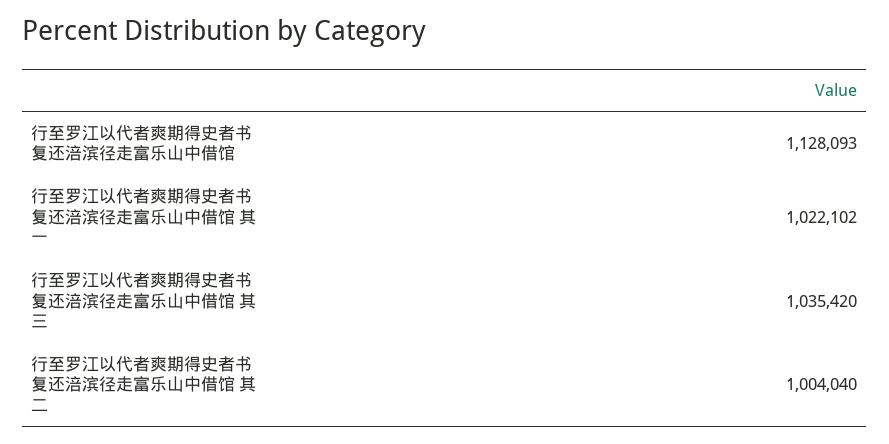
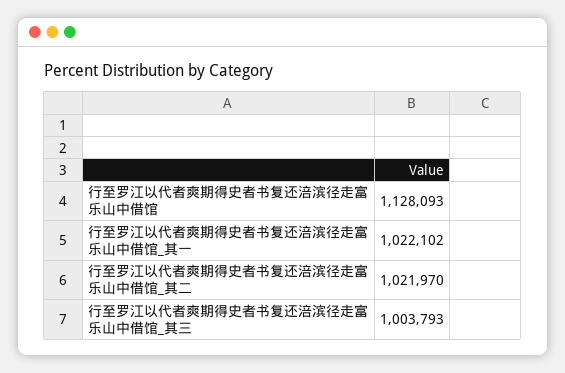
行至罗江以代者爽期得史者书复还涪滨径走富乐山中借馆 其三: 1035420 -> 1003793
行至罗江以代者爽期得史者书复还涪滨径走富乐山中借馆 其二: 1004040 -> 1021970

